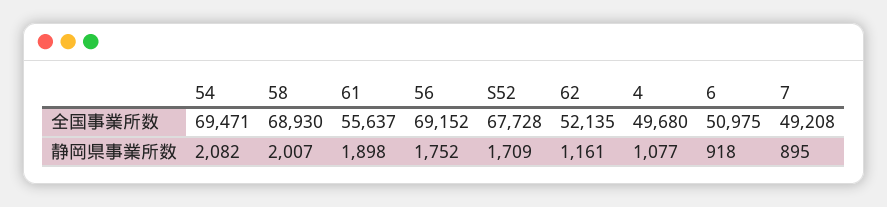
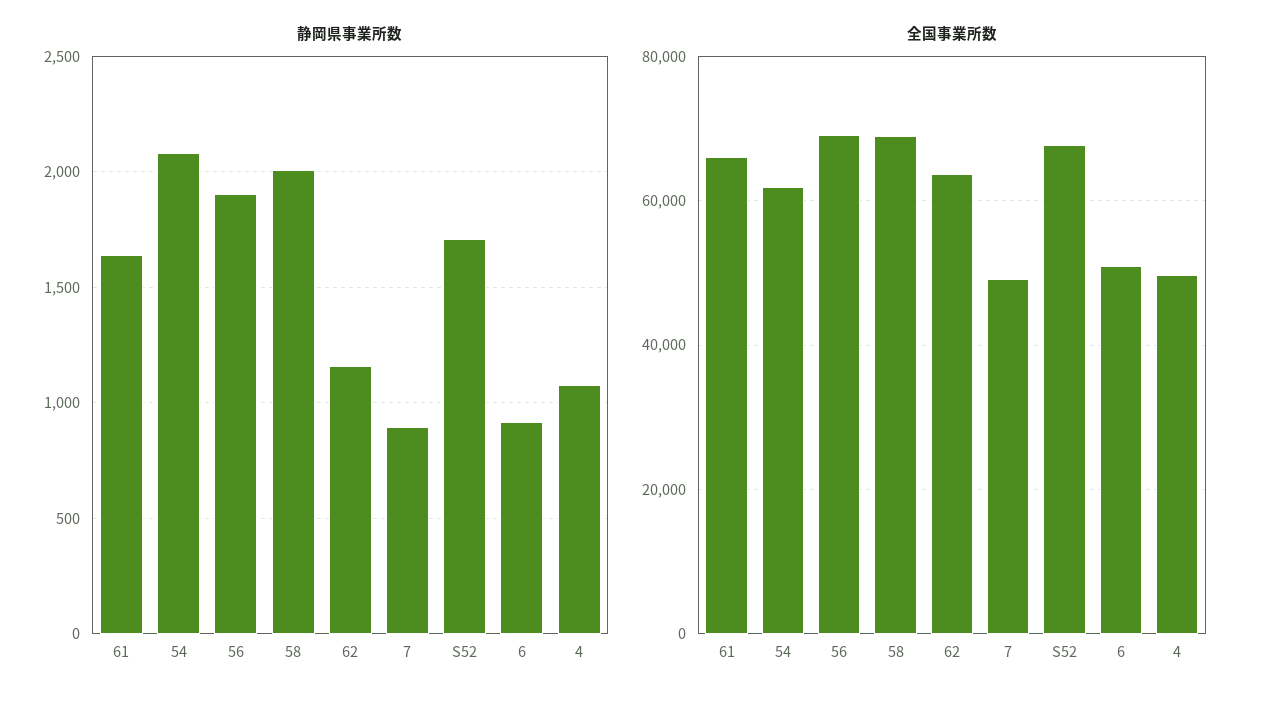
全国事業所数, 54: 69471 -> 62000
全国事業所数, 61: 55637 -> 66000
全国事業所数, 62: 52135 -> 64000
静岡県事業所数, 61: 1898 -> 1650
静岡県事業所数, 56: 1752 -> 1900

